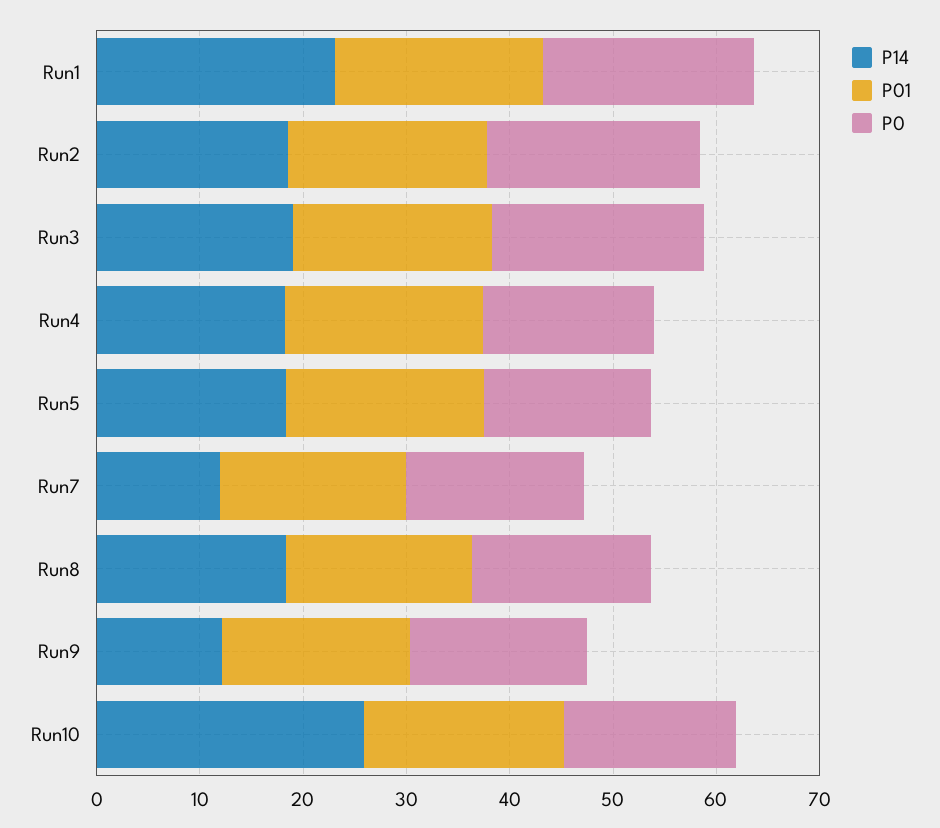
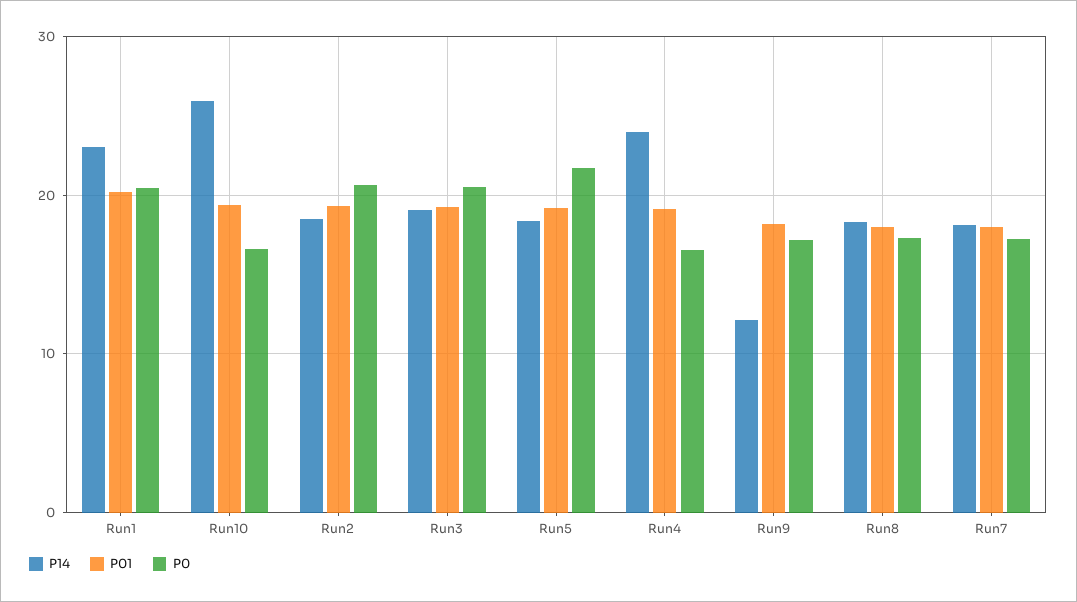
P14, Run4: 18 -> 24
P0, Run5: 16 -> 22
P14, Run7: 12 -> 18

